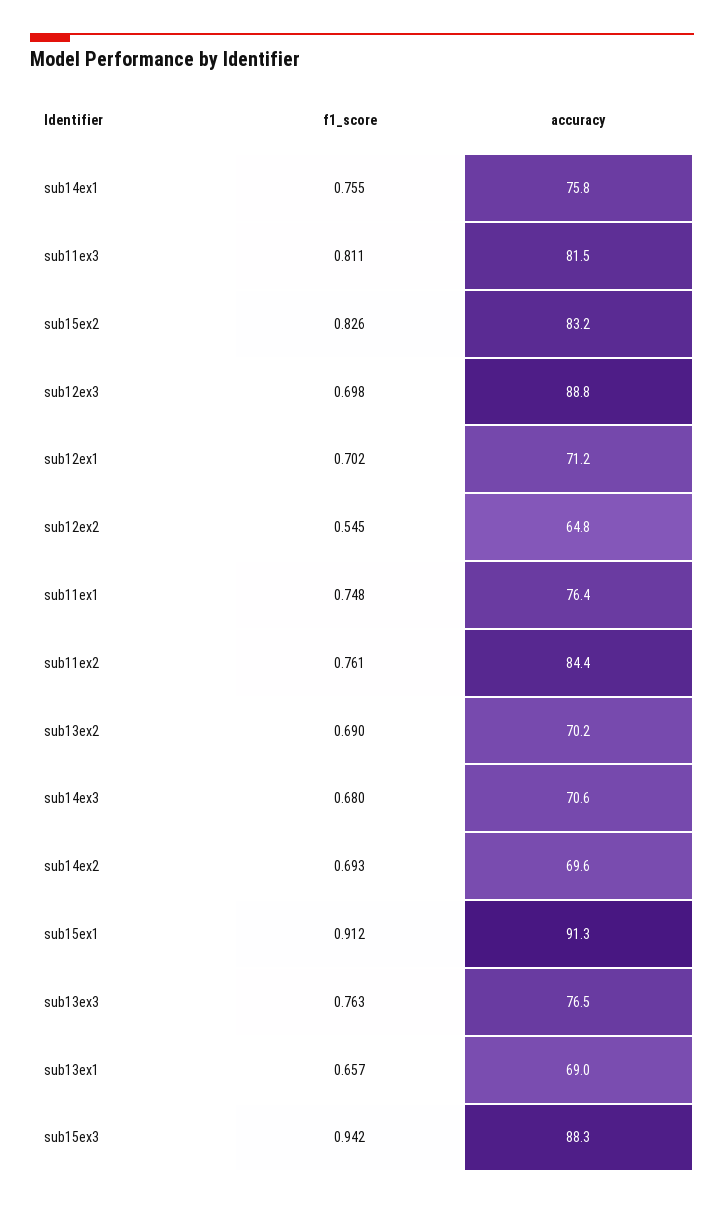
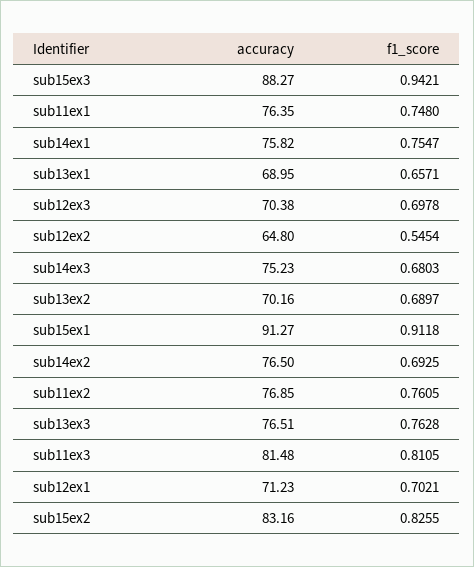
accuracy, sub12ex3: 88.8 -> 70.38
accuracy, sub11ex2: 84.4 -> 76.85
accuracy, sub14ex3: 70.6 -> 75.23
accuracy, sub14ex2: 69.6 -> 76.5

